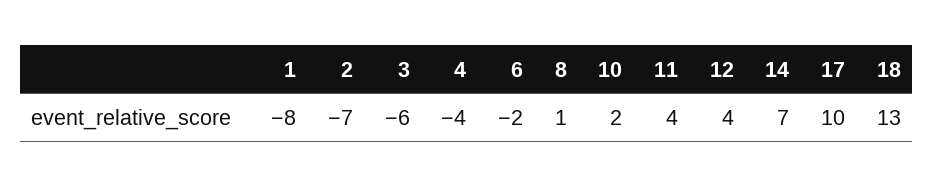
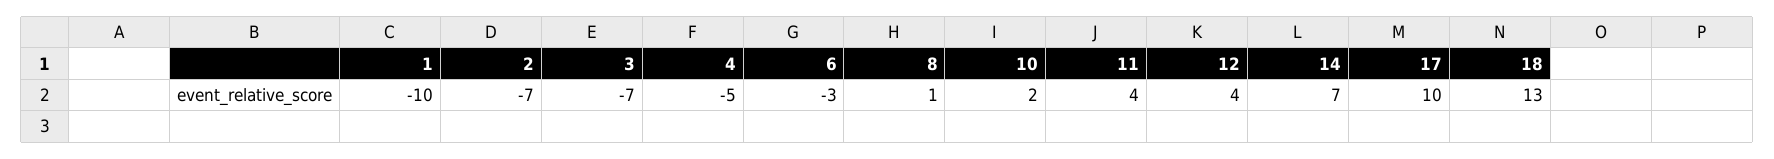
1: -8 -> -10
3: -6 -> -7
4: -4 -> -5
6: -2 -> -3

